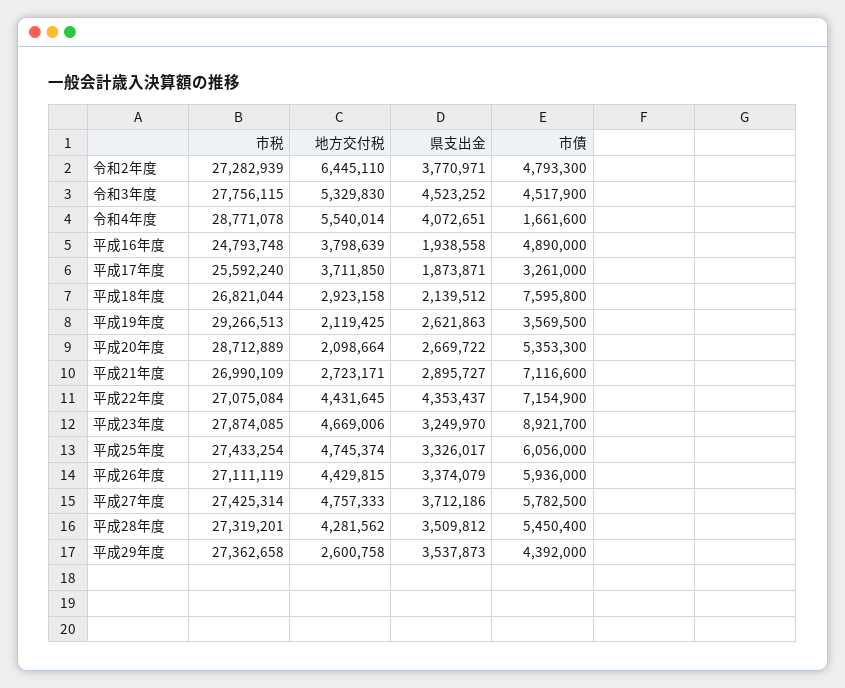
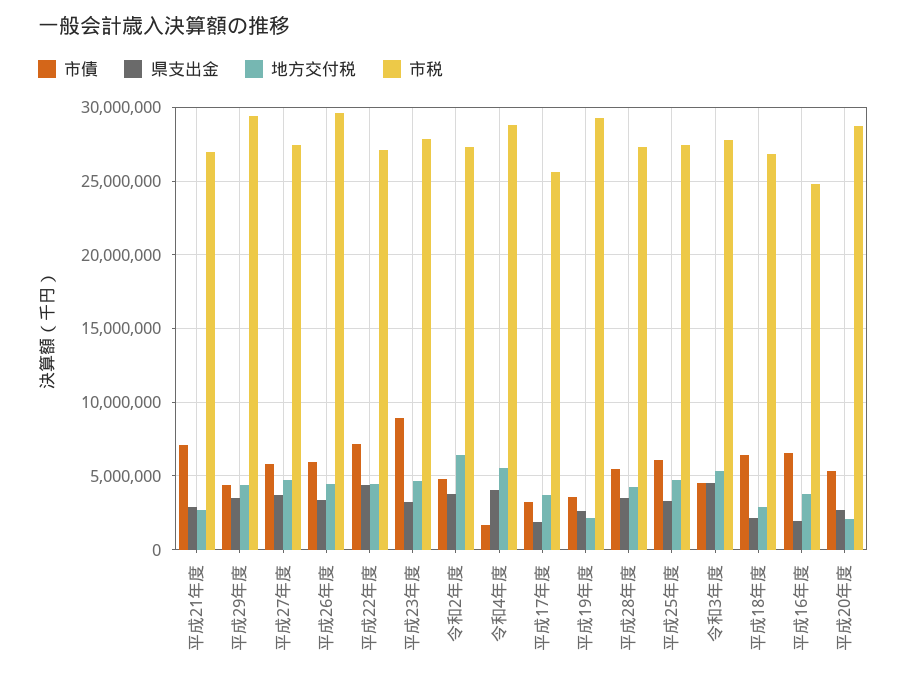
市債, 平成16年度: 4890000 -> 6500000
市債, 平成18年度: 7595800 -> 6500000
市税, 平成26年度: 27111119 -> 29500000
市税, 平成29年度: 27362658 -> 29500000
地方交付税, 平成29年度: 2600758 -> 4500000

